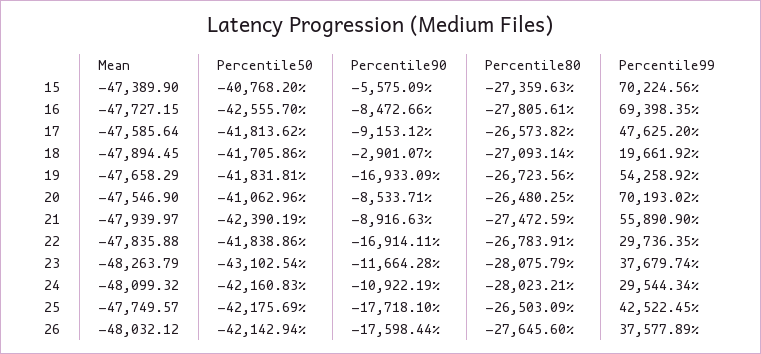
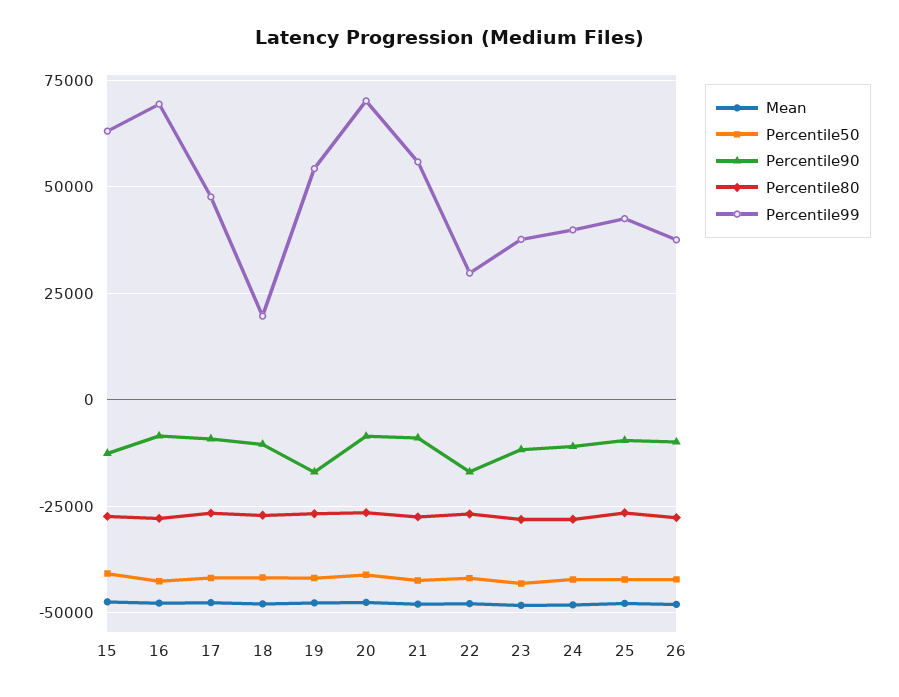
Percentile90, 15: -5575.09 -> -12500
Percentile99, 15: 70224.56 -> 62500
Percentile90, 18: -2901.07 -> -10000
Percentile99, 24: 29544.34 -> 40000
Percentile90, 25: -17718.1 -> -10000
Percentile90, 26: -17598.44 -> -10000

